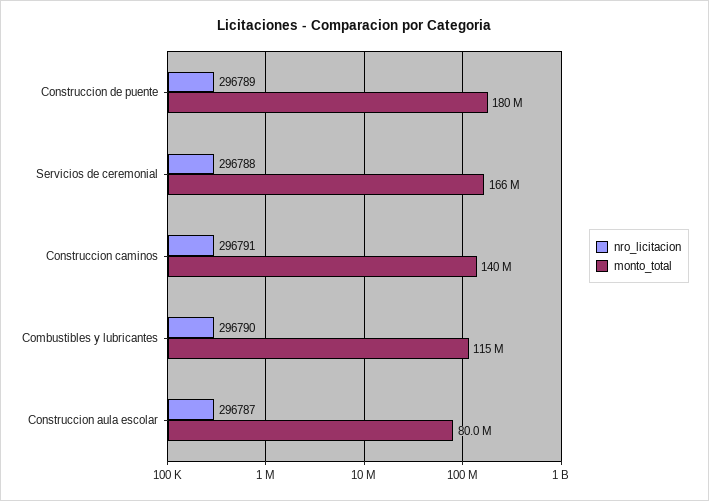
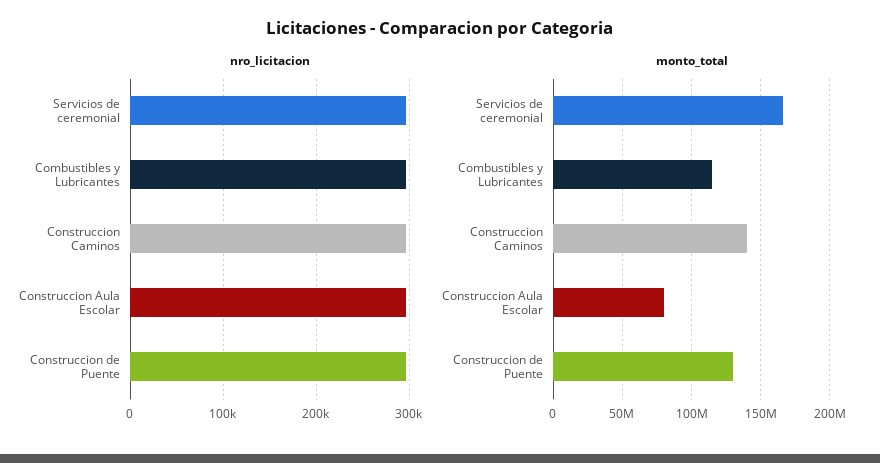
monto_total, Construccion de puente: 180000000 -> 130000000

